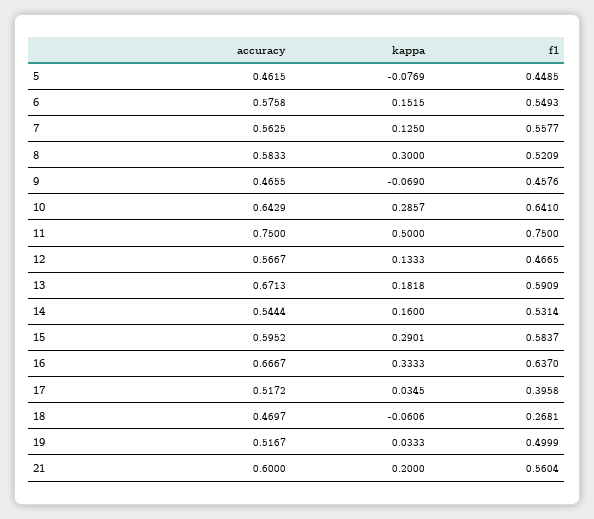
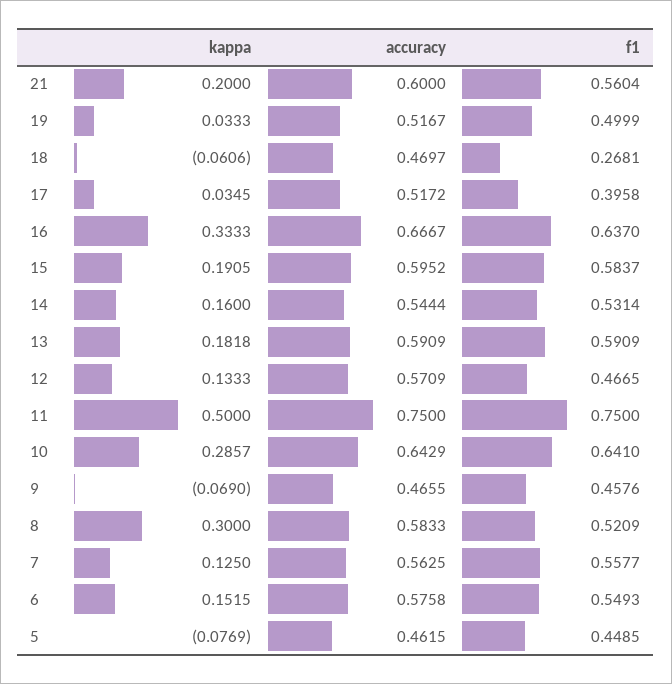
accuracy, 12: 0.5667 -> 0.5709
accuracy, 13: 0.6713 -> 0.5909
kappa, 15: 0.2901 -> 0.1905

